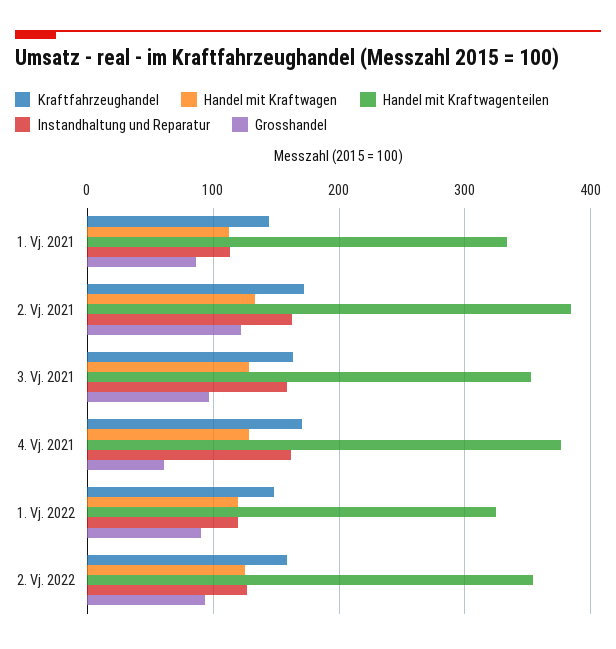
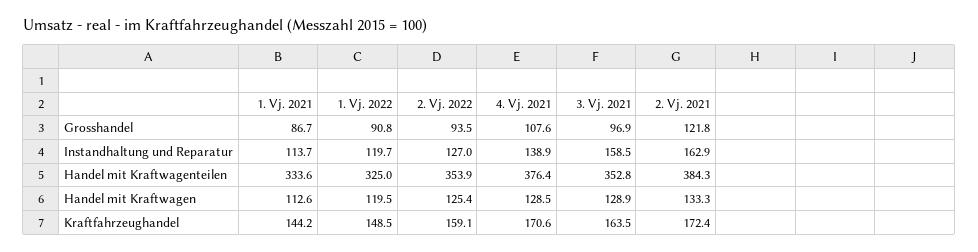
Instandhaltung und Reparatur, 4. Vj. 2021: 160 -> 138.9
Grosshandel, 4. Vj. 2021: 60 -> 107.6

